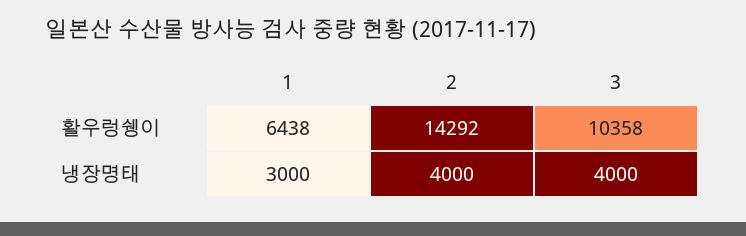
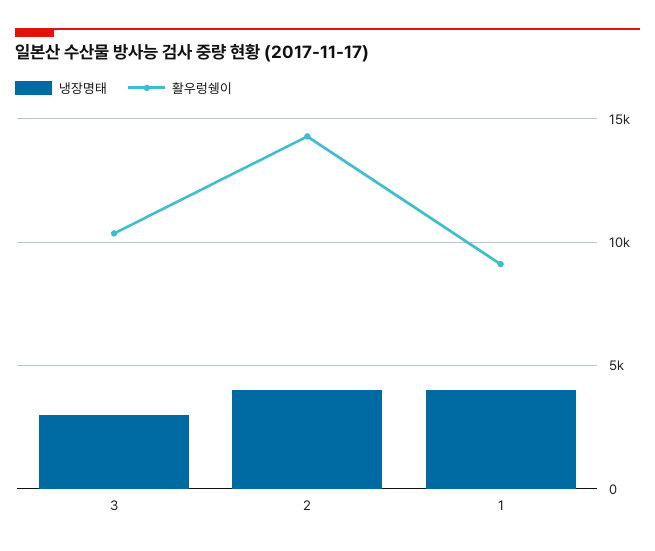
활우렁쉥이, 1: 6438 -> 9000
냉장명태, 1: 3000 -> 4000
냉장명태, 3: 4000 -> 3000

